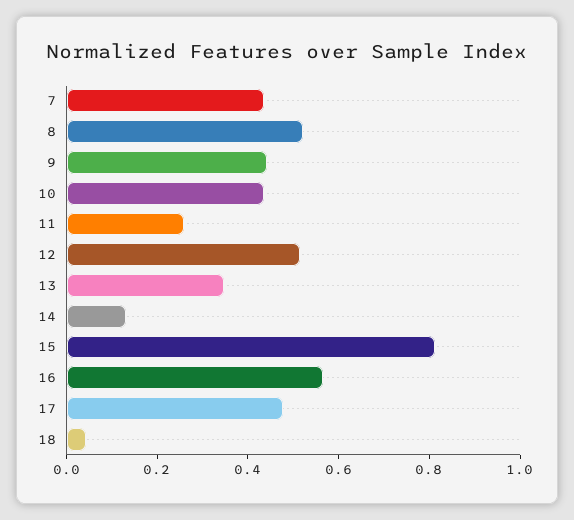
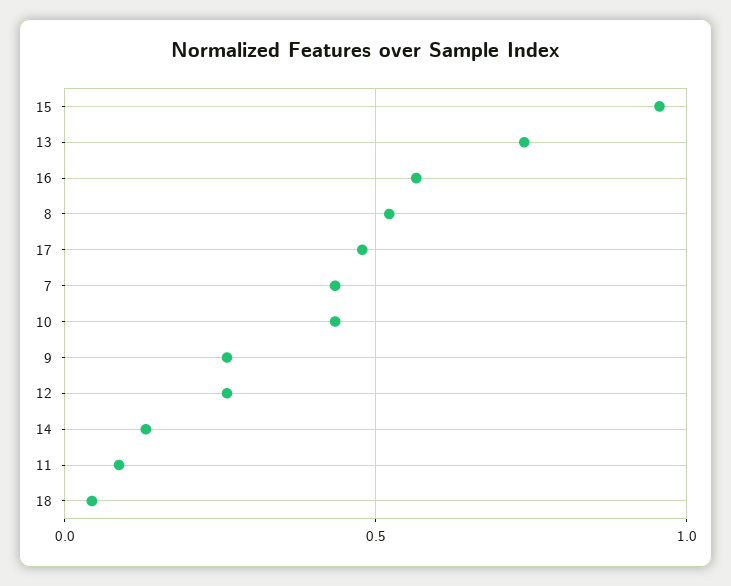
9: 0.45 -> 0.25
11: 0.25 -> 0.1
12: 0.5 -> 0.25
13: 0.35 -> 0.75
15: 0.8 -> 0.95

